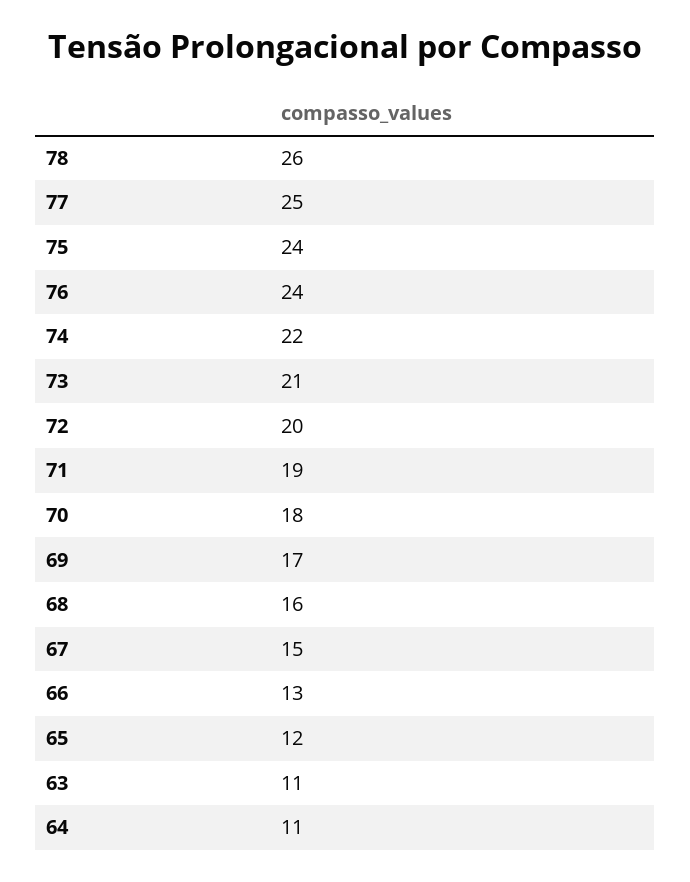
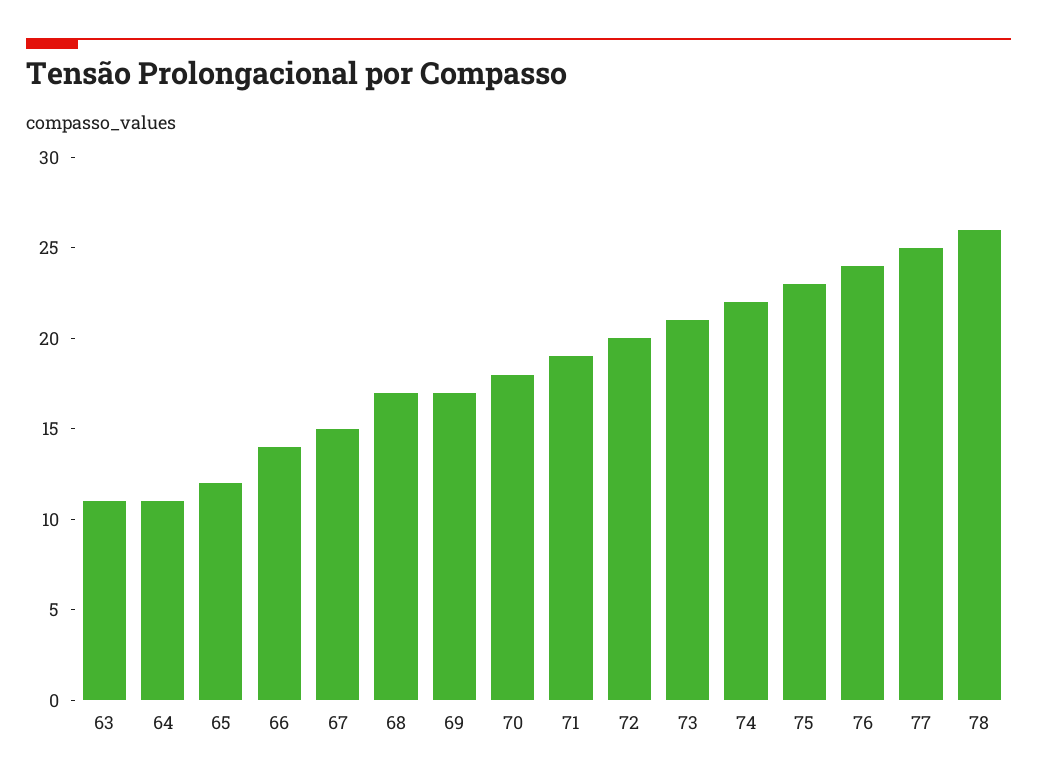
75: 24 -> 23
68: 16 -> 17
66: 13 -> 14

